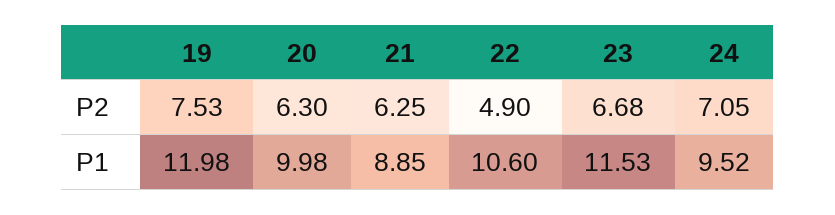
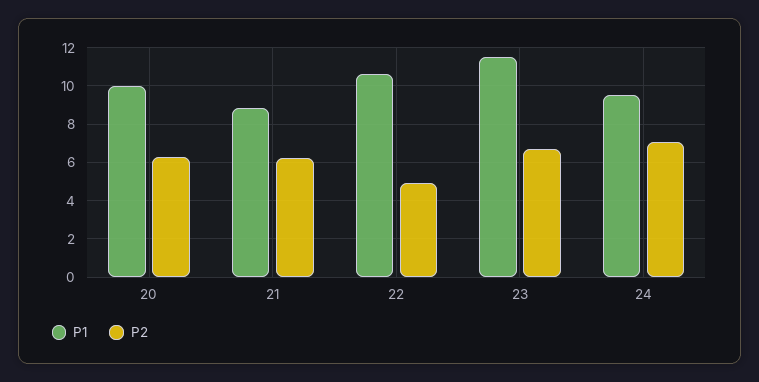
P2, 19: 7.53 -> none
P1, 19: 11.98 -> none

